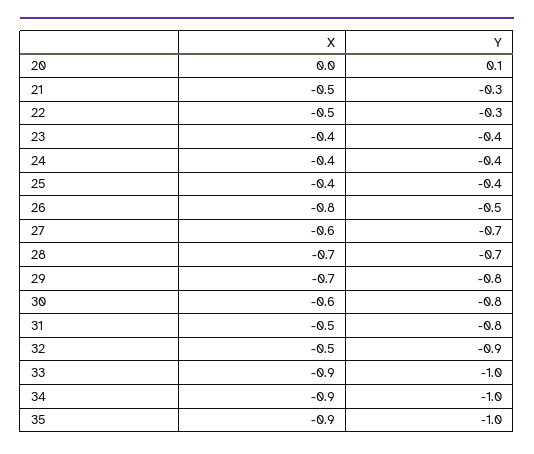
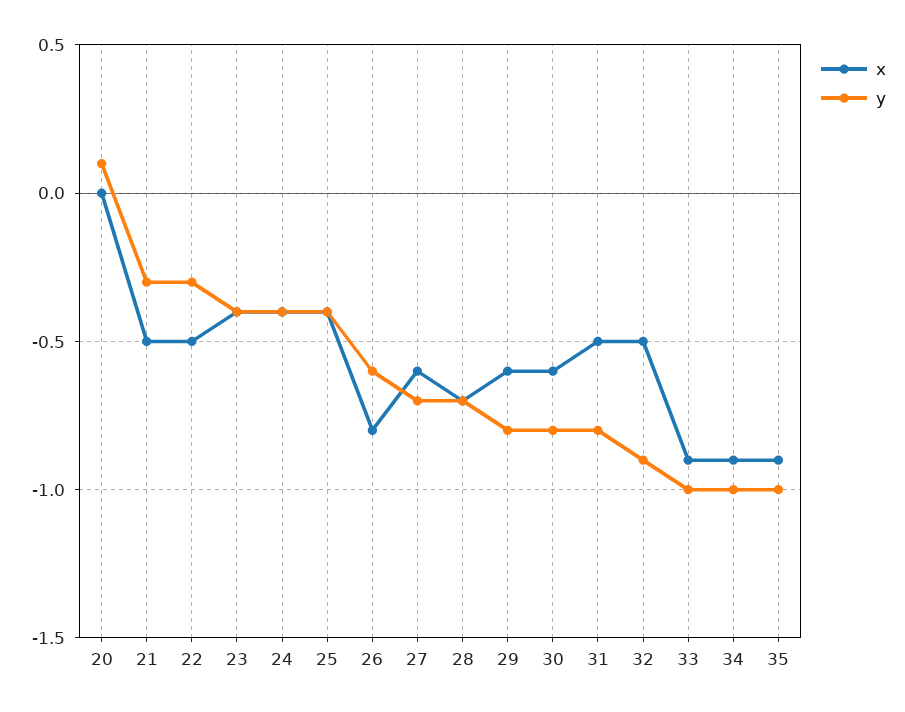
Y, 26: -0.5 -> -0.6
X, 29: -0.7 -> -0.6

